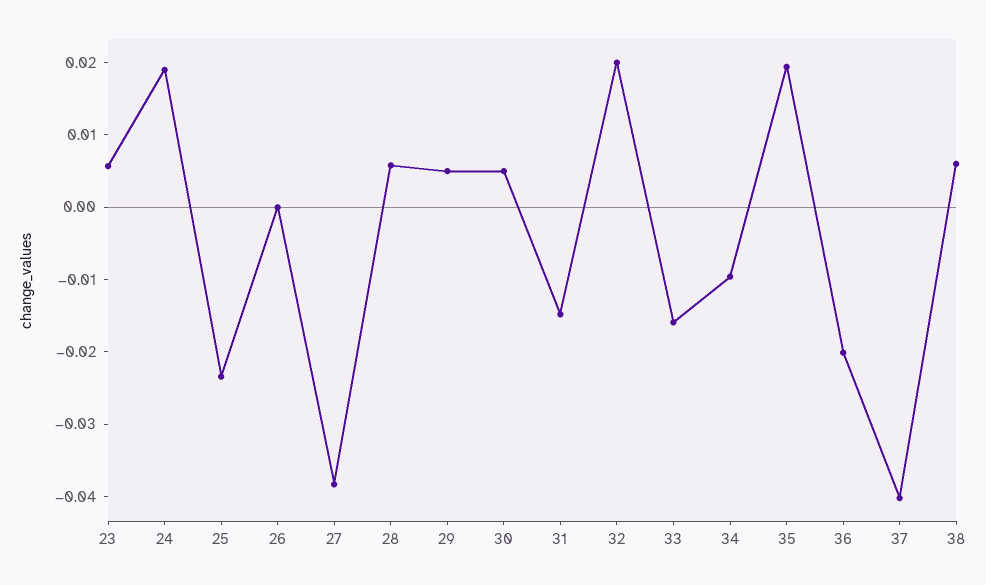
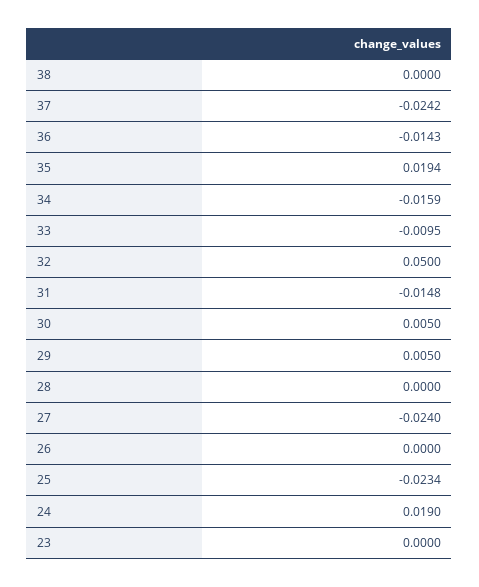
23: 0.006 -> 0
27: -0.038 -> -0.024
28: 0.006 -> 0
32: 0.02 -> 0.05
33: -0.016 -> -0.0095
34: -0.01 -> -0.0159
36: -0.02 -> -0.0143
37: -0.04 -> -0.0242
38: 0.006 -> 0

